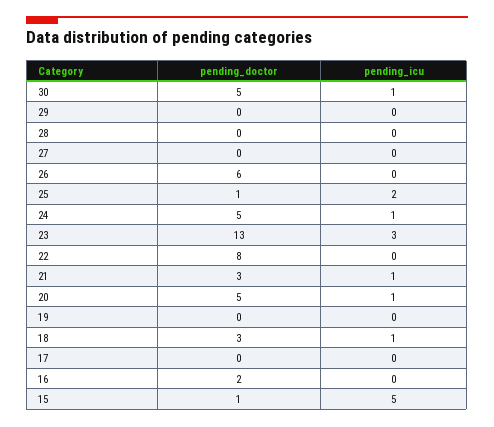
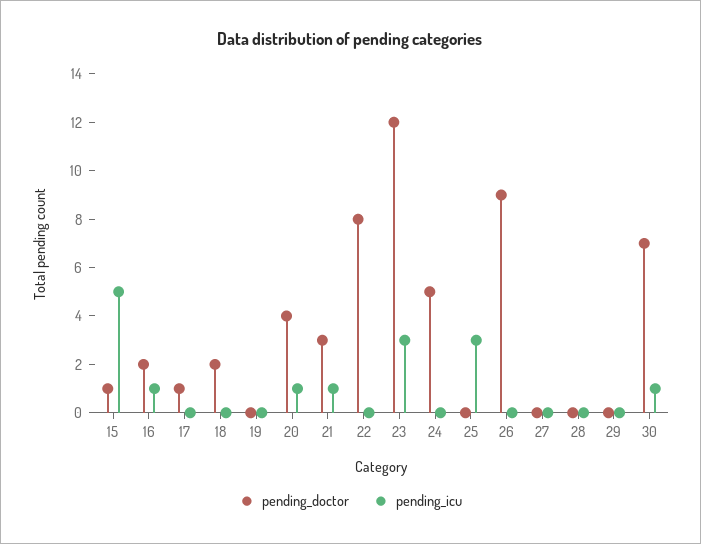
pending_doctor, 30: 5 -> 7
pending_doctor, 26: 6 -> 9
pending_doctor, 25: 1 -> 0
pending_icu, 25: 2 -> 3
pending_icu, 24: 1 -> 0
pending_doctor, 23: 13 -> 12
pending_doctor, 20: 5 -> 4
pending_doctor, 18: 3 -> 2
pending_icu, 18: 1 -> 0
pending_doctor, 17: 0 -> 1
pending_icu, 16: 0 -> 1

